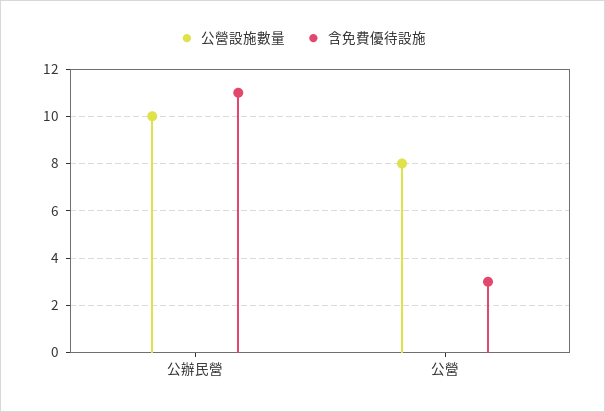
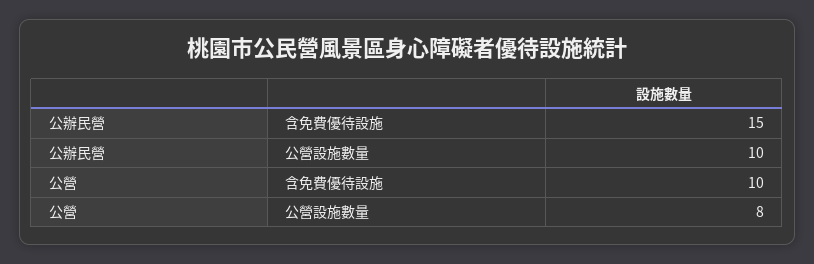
含免費優待設施, 公辦民營: 11 -> 15
含免費優待設施, 公營: 3 -> 10

